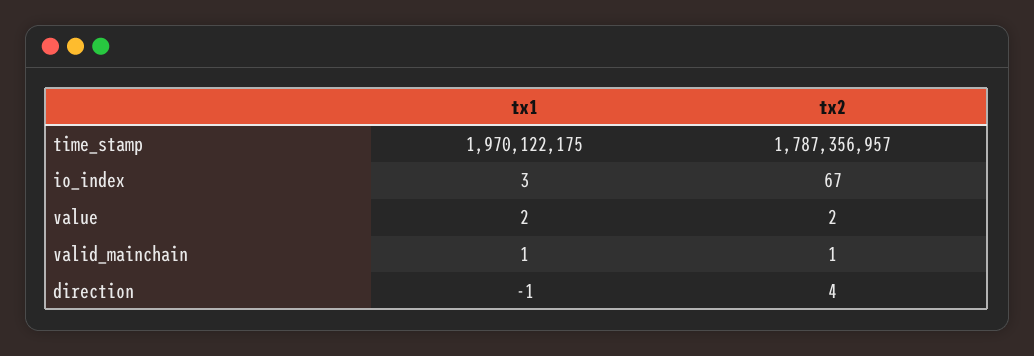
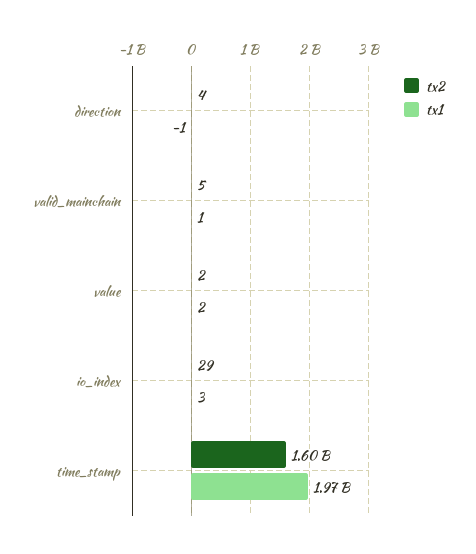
tx2, time_stamp: 1787356957 -> 1600000000
tx2, io_index: 67 -> 29
tx2, valid_mainchain: 1 -> 5

